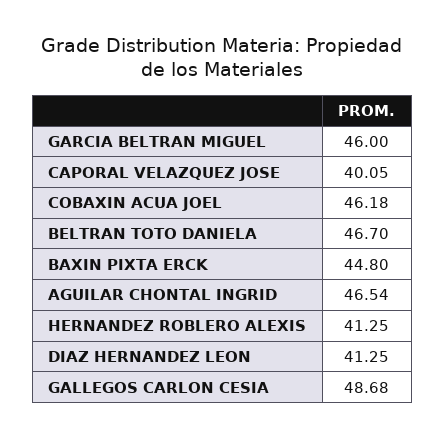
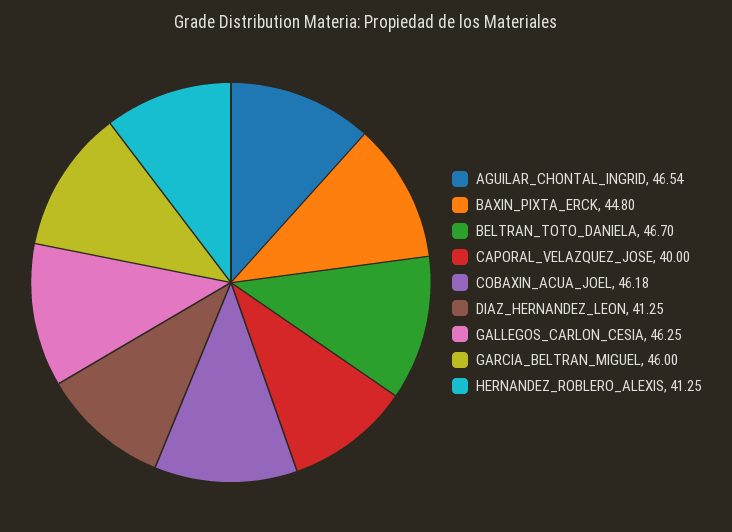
CAPORAL VELAZQUEZ JOSE: 40.05 -> 40
GALLEGOS CARLON CESIA: 48.68 -> 46.25

